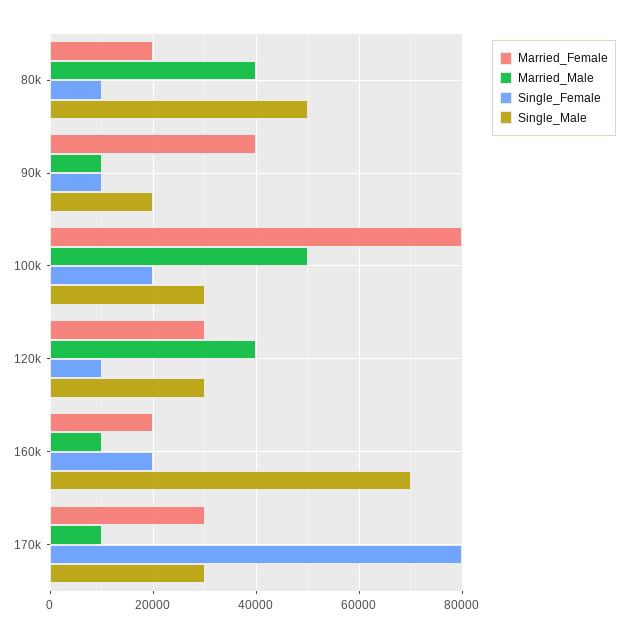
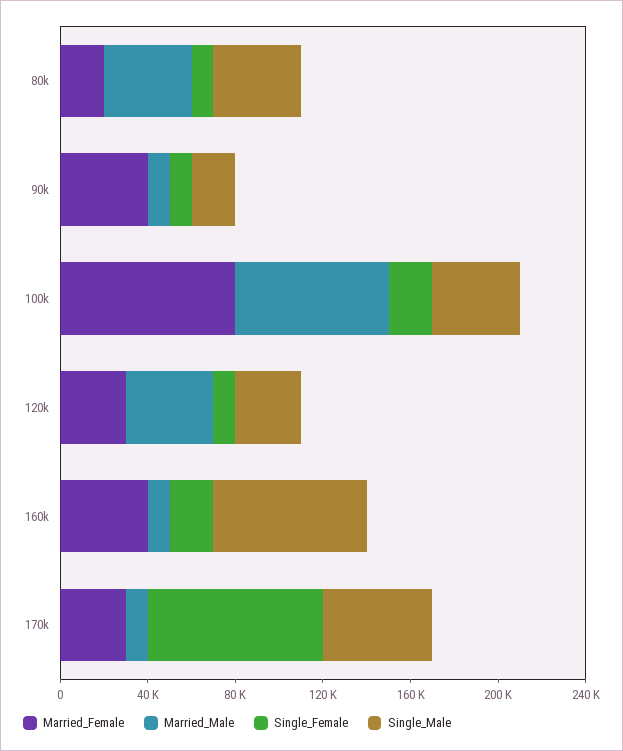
Single_Male, 80k: 50000 -> 40000
Married_Male, 100k: 50000 -> 70000
Single_Male, 100k: 30000 -> 40000
Married_Female, 160k: 20000 -> 40000
Single_Male, 170k: 30000 -> 50000

